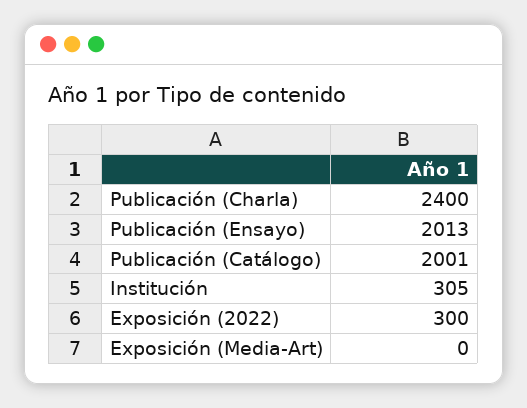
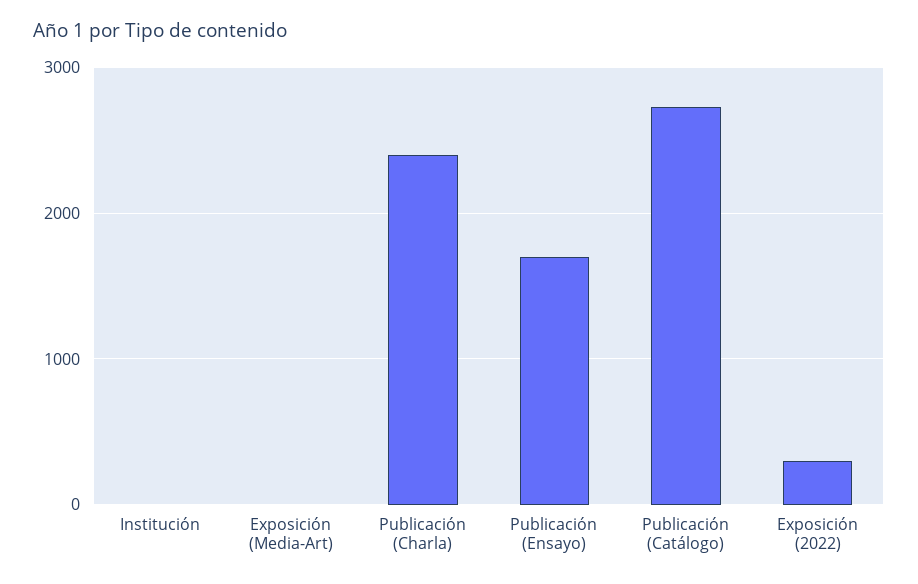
Publicación (Ensayo): 2013 -> 1700
Publicación (Catálogo): 2001 -> 2700
Institución: 305 -> 0

